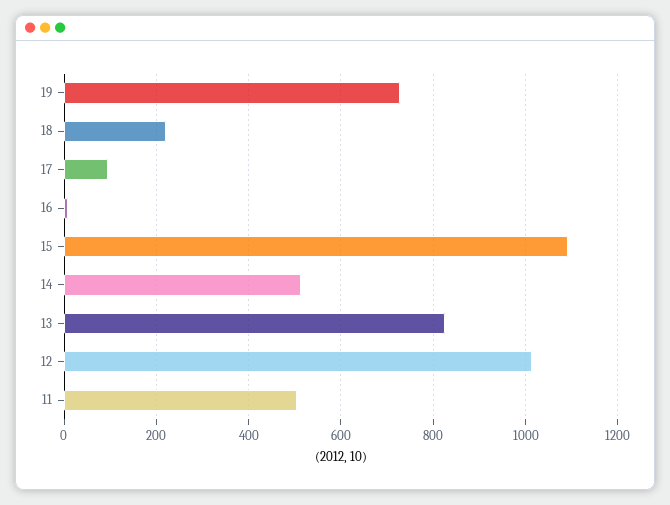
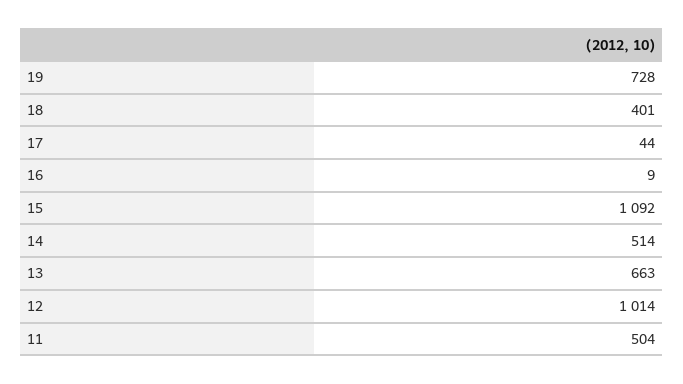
18: 220 -> 401
17: 100 -> 44
13: 820 -> 663

